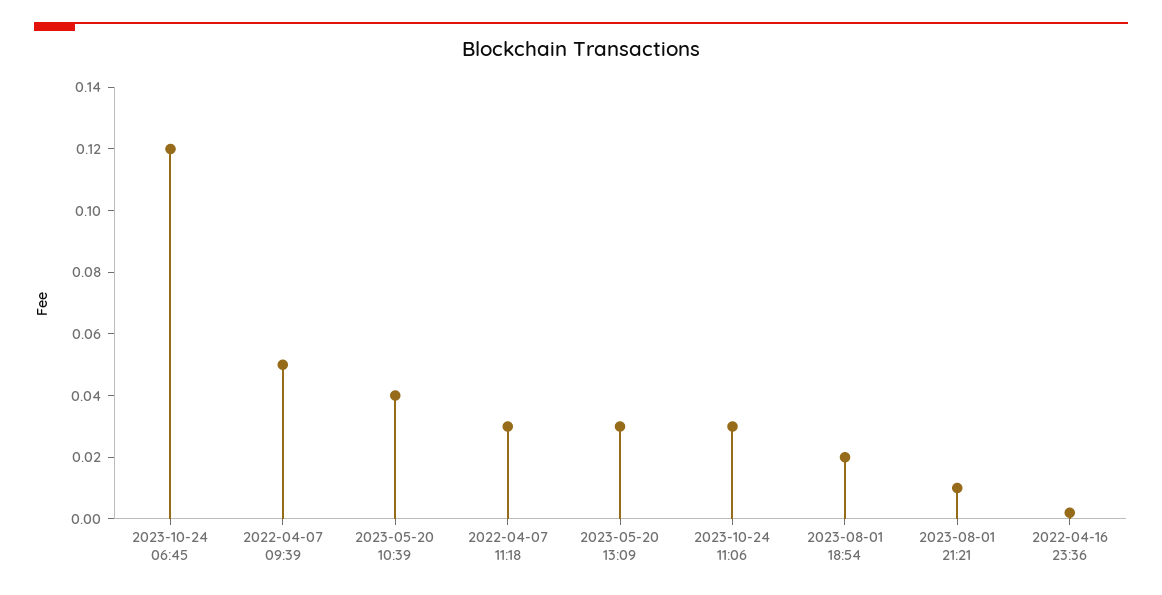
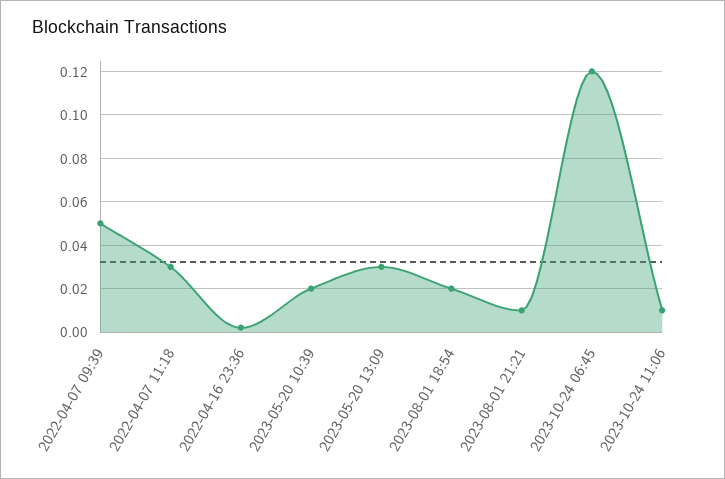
2023-05-20 10:39: 0.04 -> 0.02
2023-10-24 11:06: 0.03 -> 0.01

